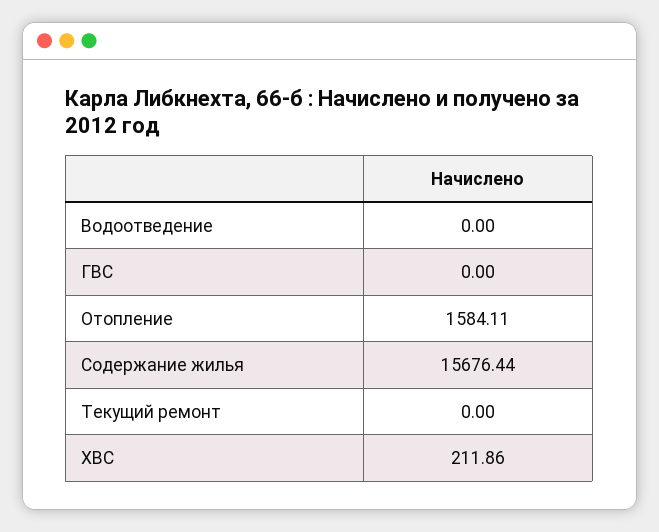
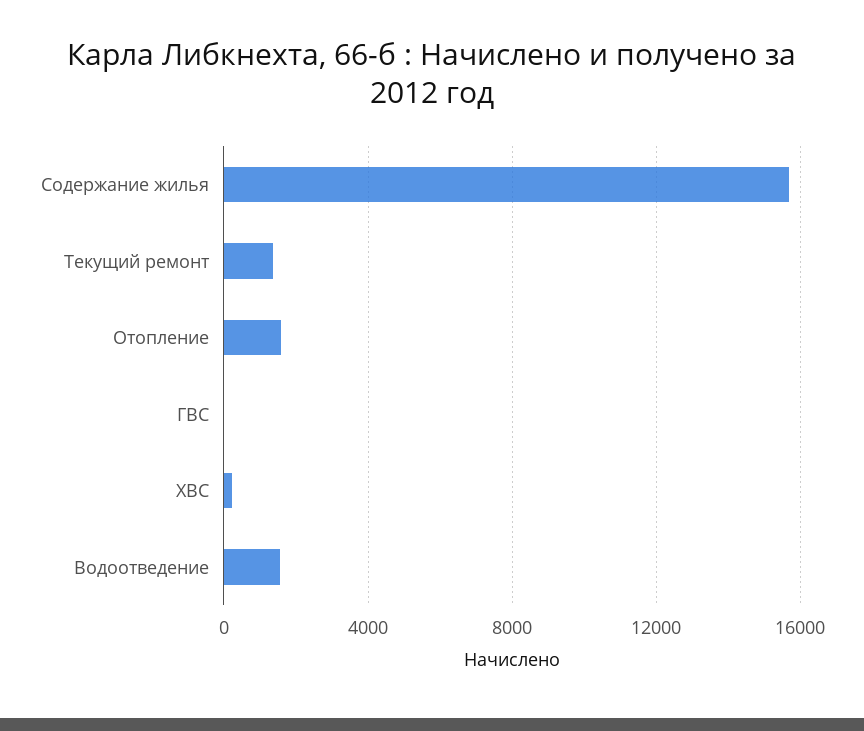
Водоотведение: 0 -> 1500
Текущий ремонт: 0 -> 1500

